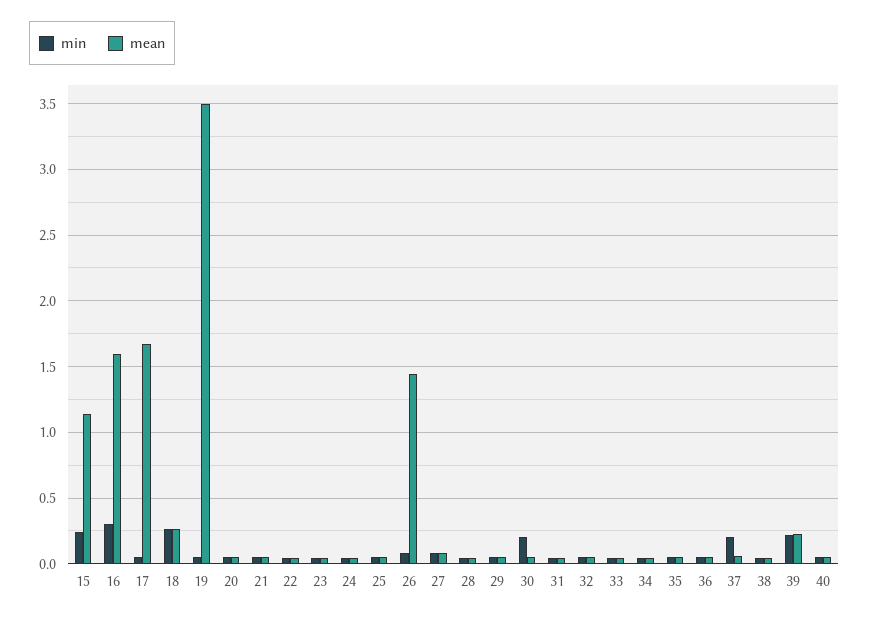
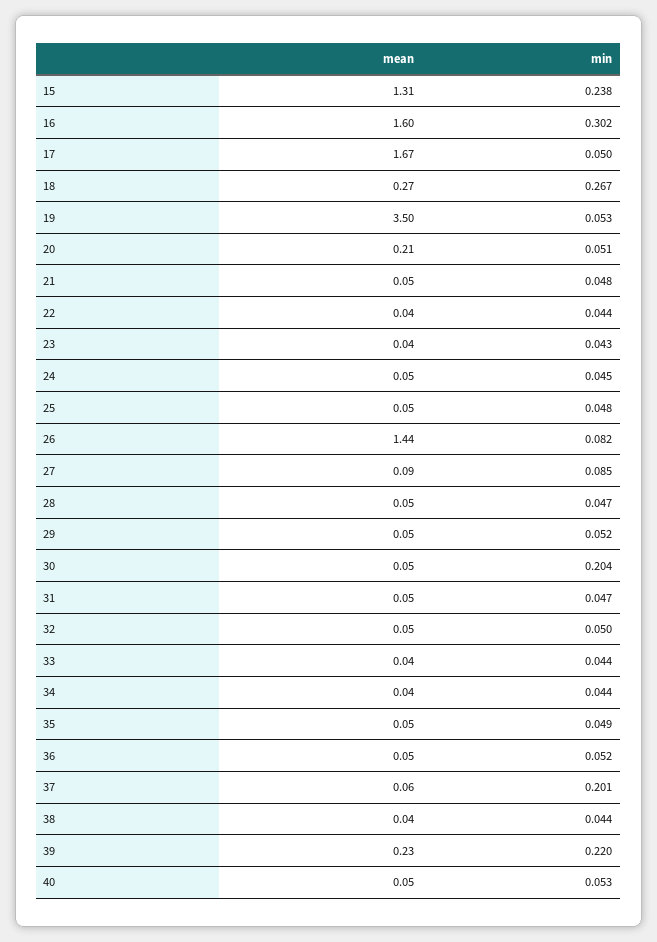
mean, 15: 1.15 -> 1.31
mean, 20: 0.05 -> 0.21

